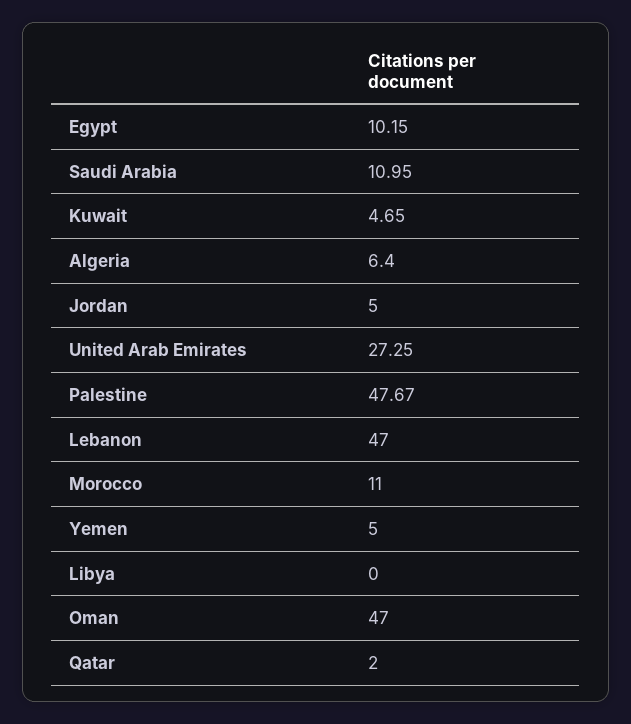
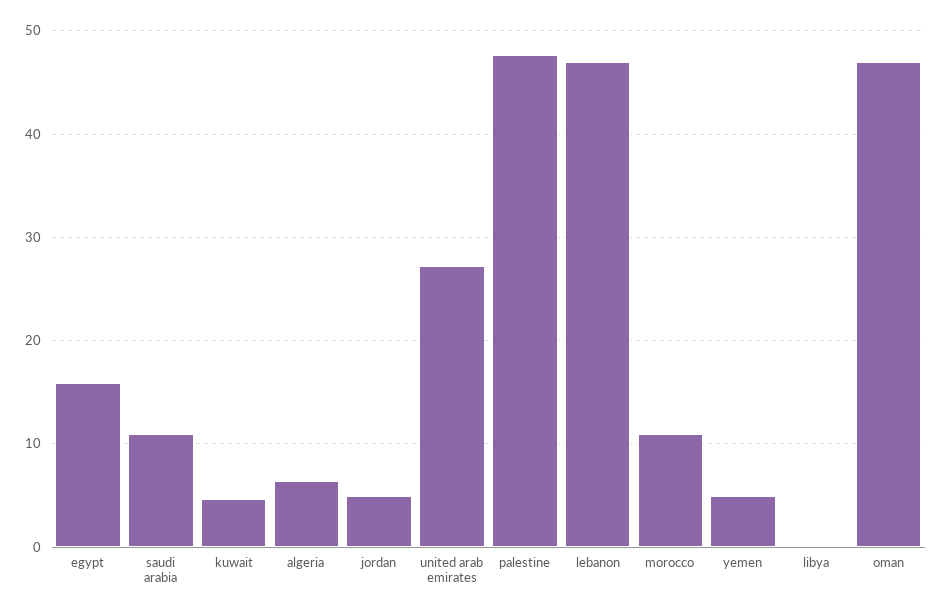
Egypt: 10.15 -> 16
Qatar: 2 -> none

